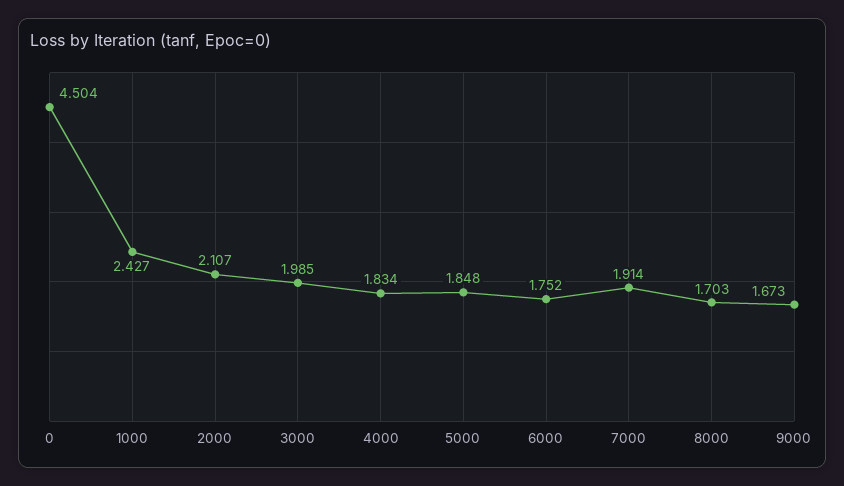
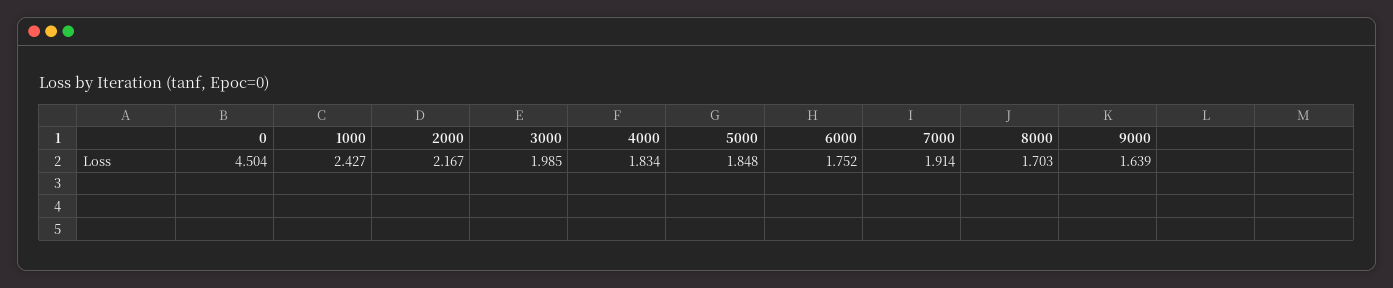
2000: 2.107 -> 2.167
9000: 1.673 -> 1.639

